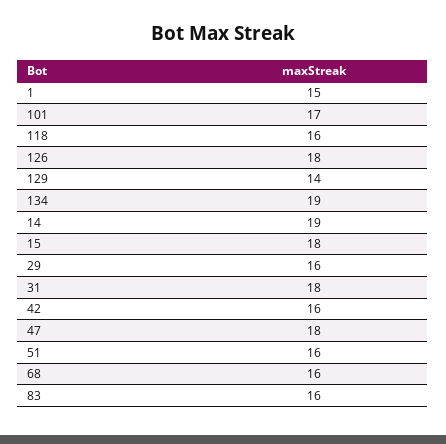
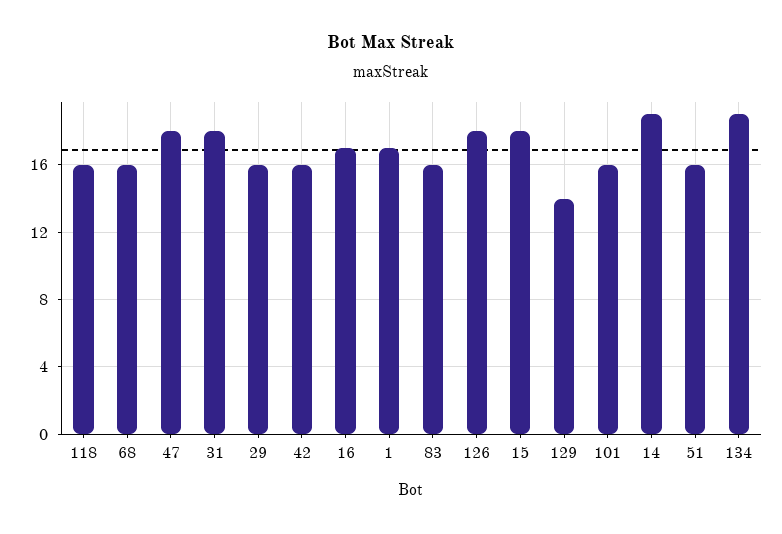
1: 15 -> 17
101: 17 -> 16
16: none -> 17

